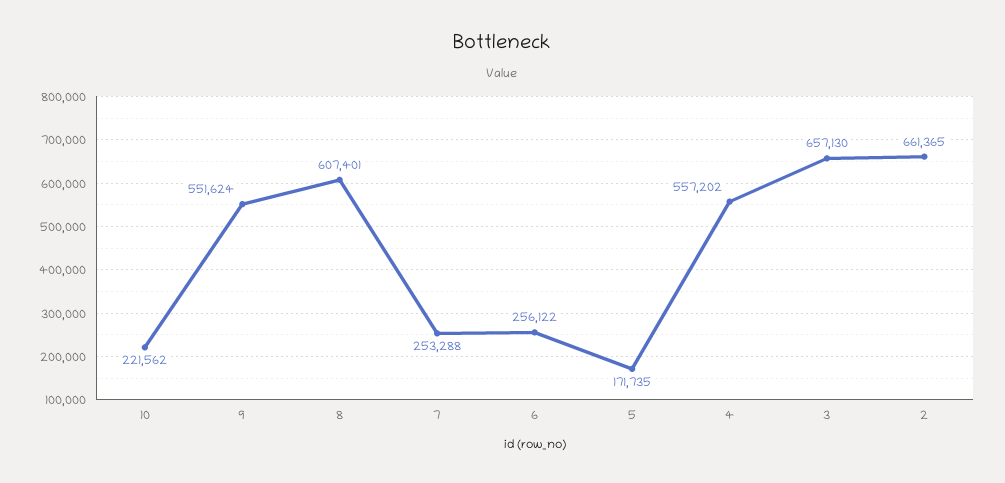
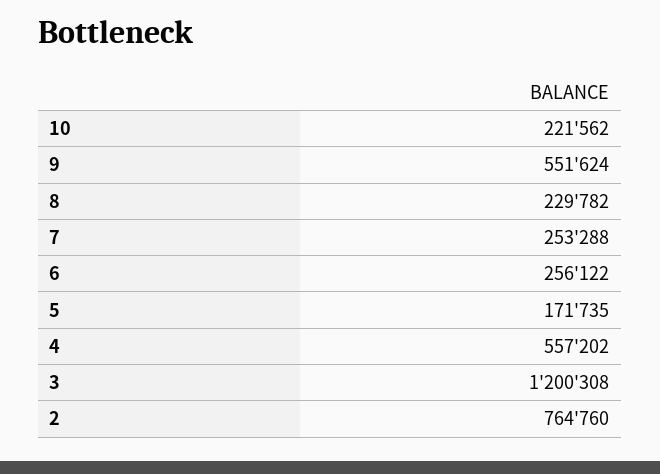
8: 607401 -> 229782
3: 657130 -> 1200308
2: 661365 -> 764760

